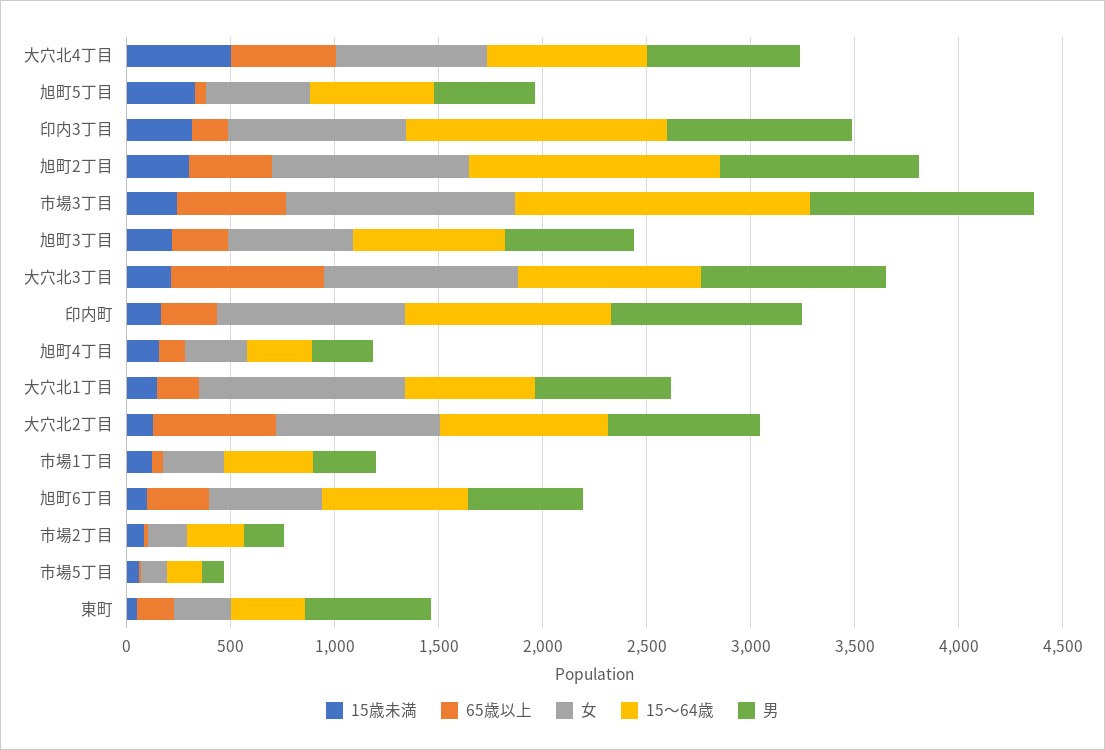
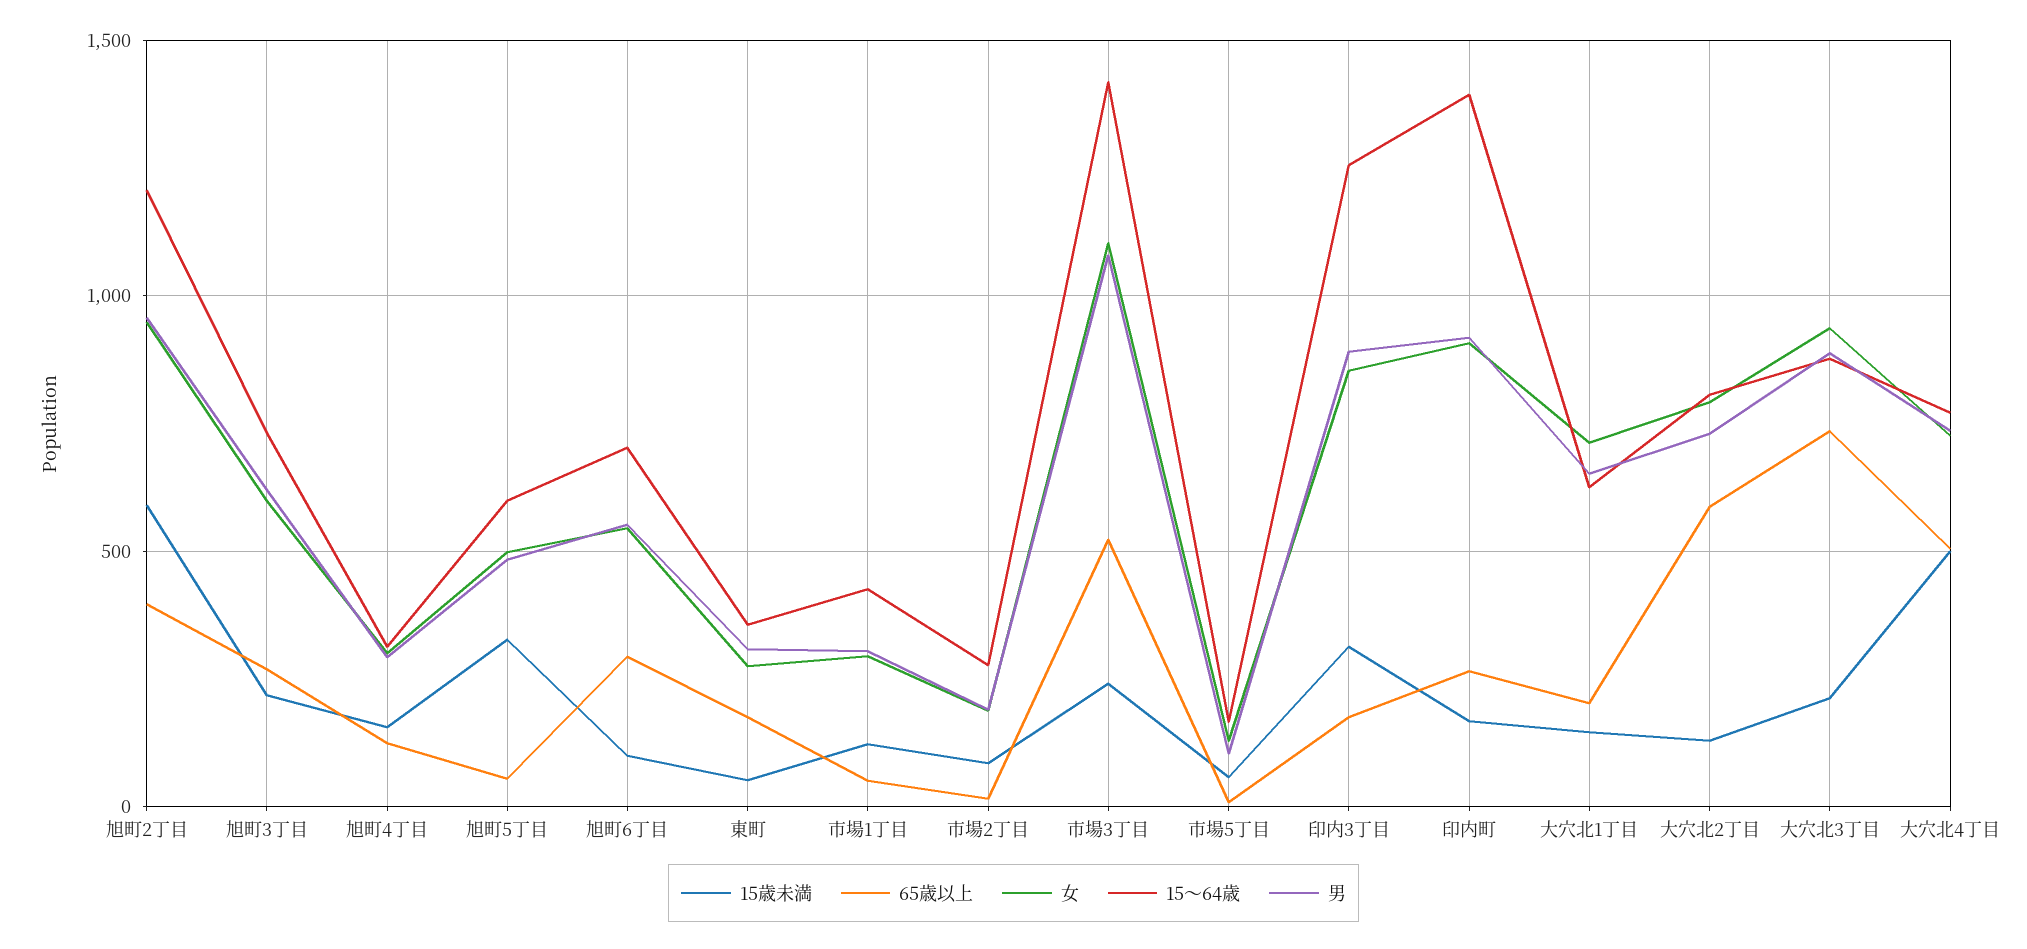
15歳未満, 旭町2丁目: 300 -> 600
15～64歳, 印内町: 1000 -> 1400
女, 大穴北1丁目: 1000 -> 700
男, 東町: 600 -> 300

